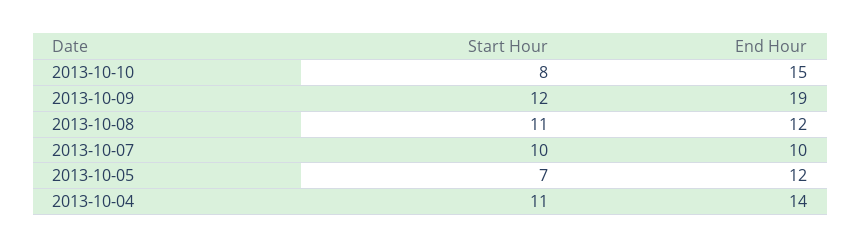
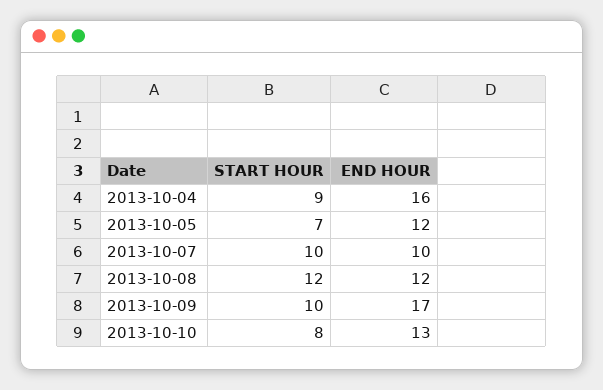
End Hour, 2013-10-10: 15 -> 13
Start Hour, 2013-10-09: 12 -> 10
End Hour, 2013-10-09: 19 -> 17
Start Hour, 2013-10-08: 11 -> 12
Start Hour, 2013-10-04: 11 -> 9
End Hour, 2013-10-04: 14 -> 16

